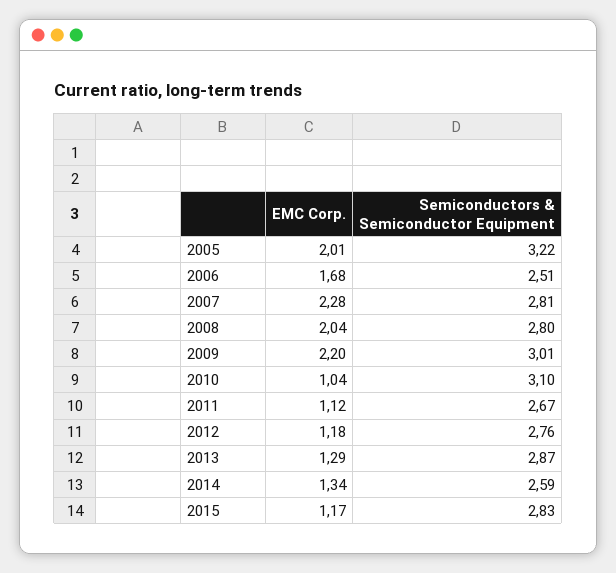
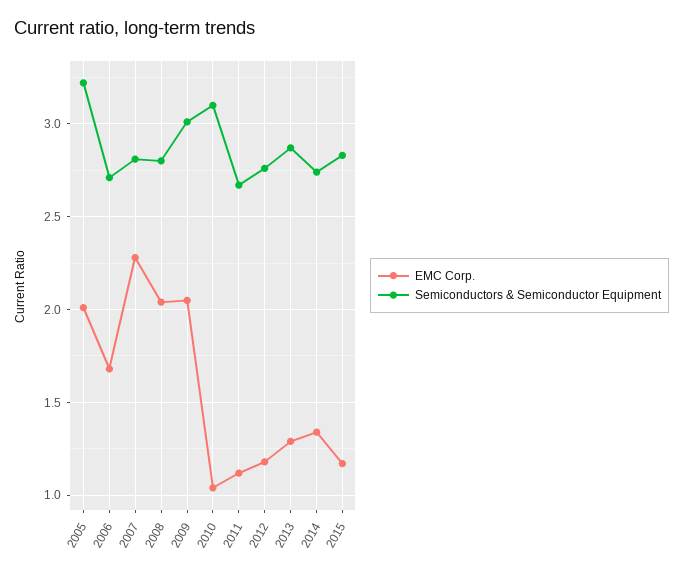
Semiconductors & Semiconductor Equipment, 2006: 2.51 -> 2.7
EMC Corp., 2009: 2.2 -> 2.05
Semiconductors & Semiconductor Equipment, 2014: 2.59 -> 2.75

